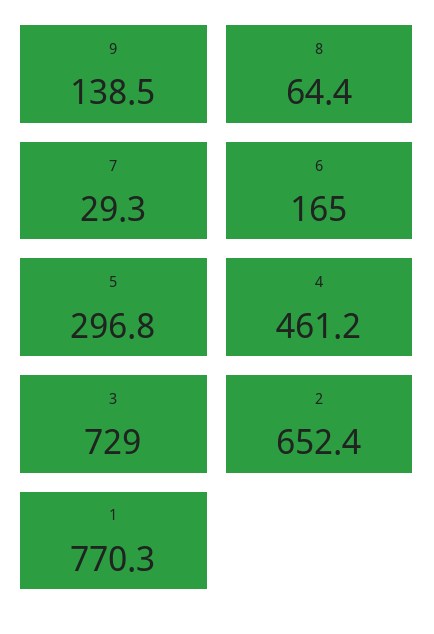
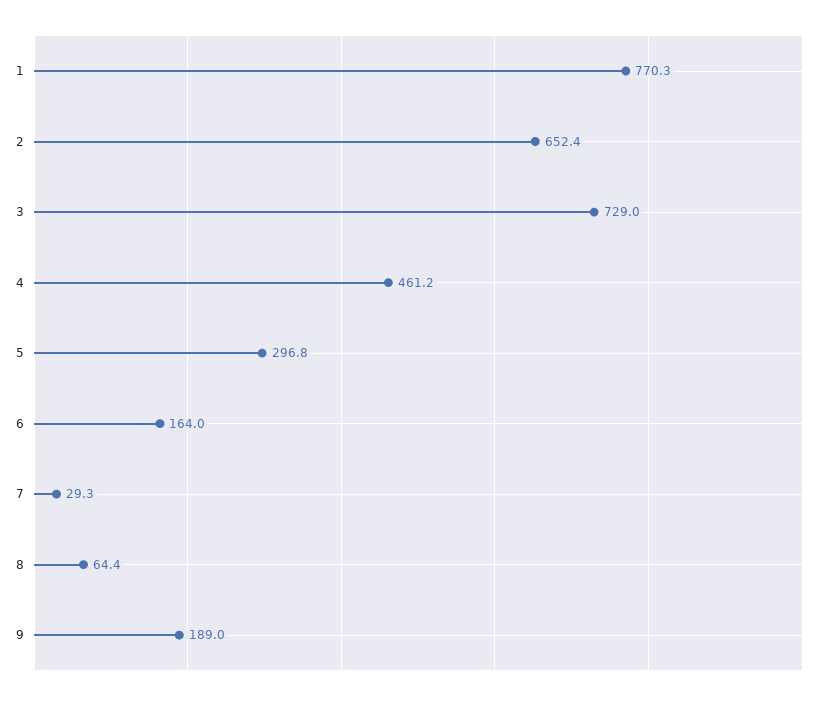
9: 138.5 -> 189
6: 165 -> 164

